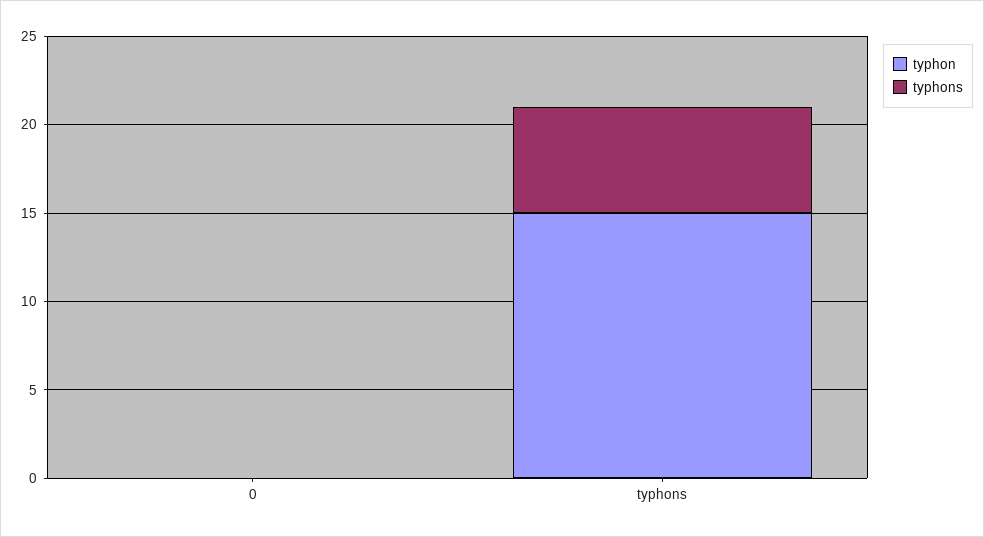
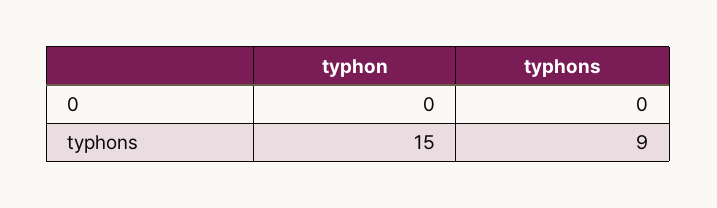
typhons, typhons: 6 -> 9

